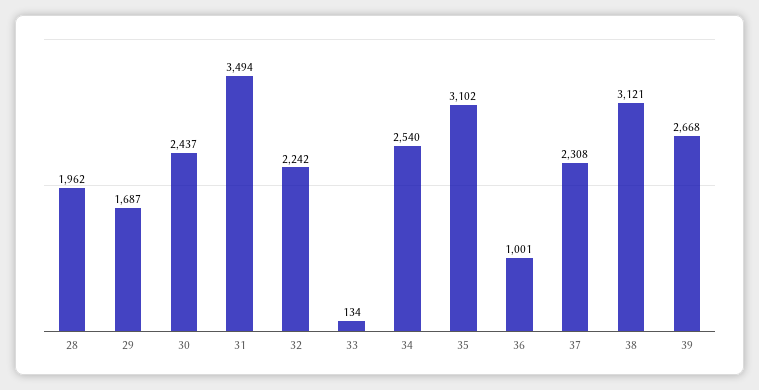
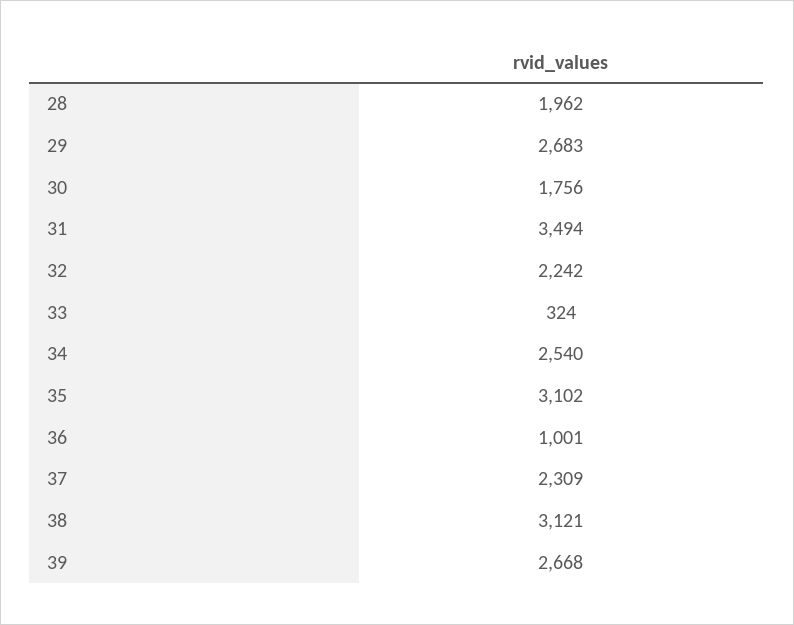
29: 1687 -> 2683
30: 2437 -> 1756
33: 134 -> 324
37: 2308 -> 2309

